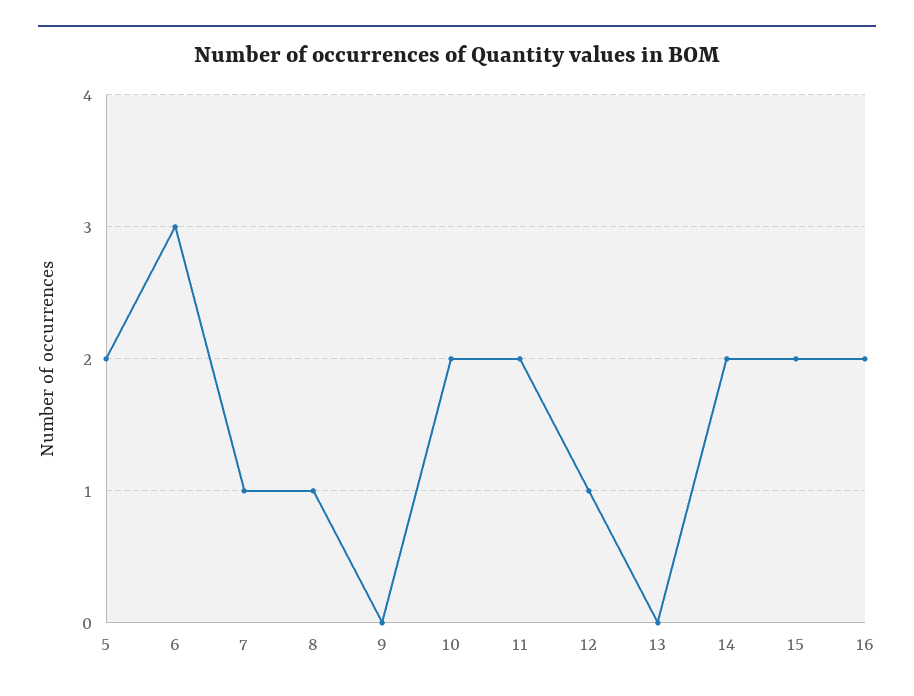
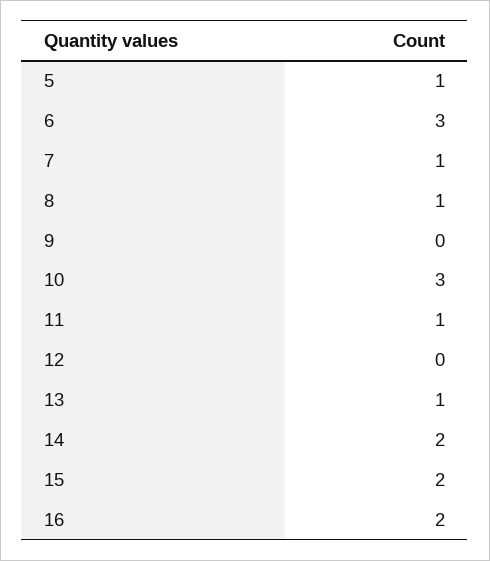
5: 2 -> 1
10: 2 -> 3
11: 2 -> 1
12: 1 -> 0
13: 0 -> 1

